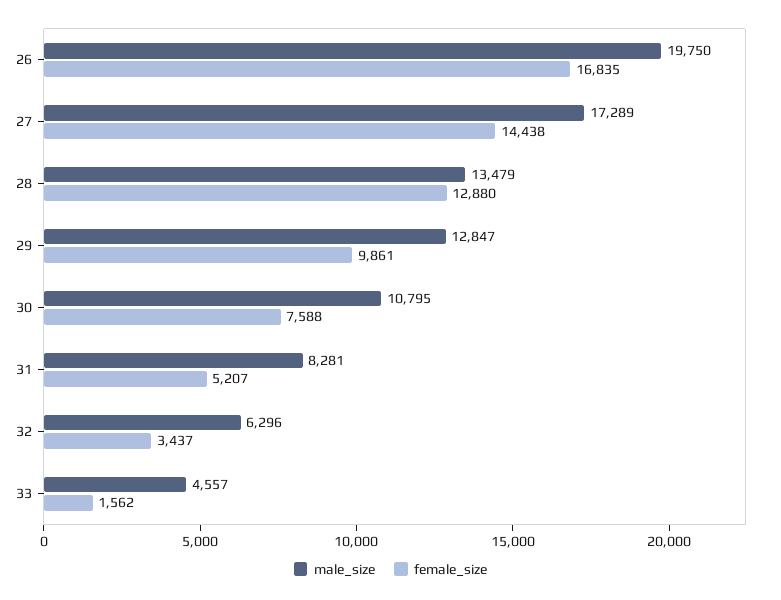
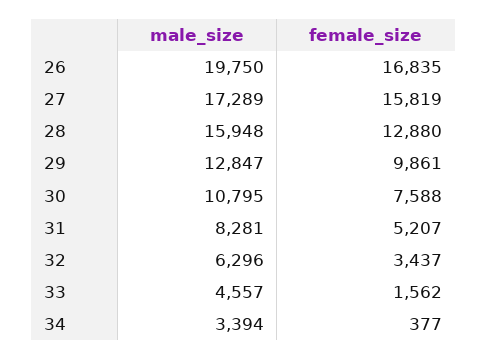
female_size, 27: 14438 -> 15819
male_size, 28: 13479 -> 15948
male_size, 34: none -> 3394
female_size, 34: none -> 377

